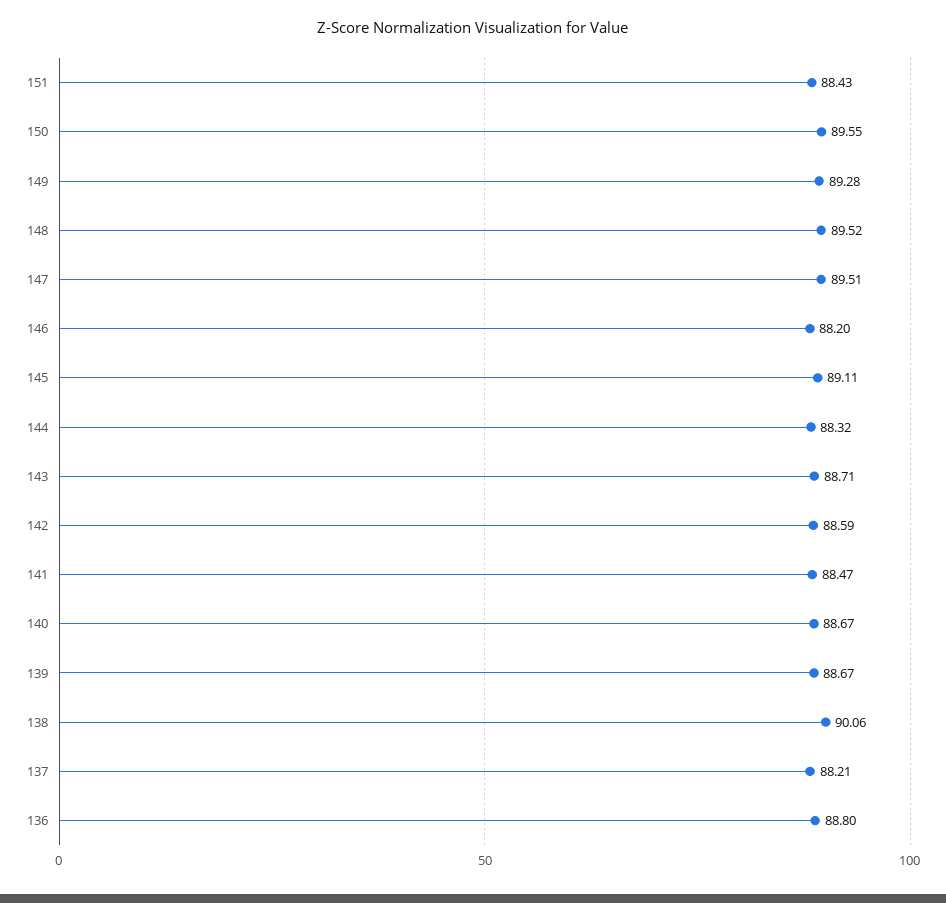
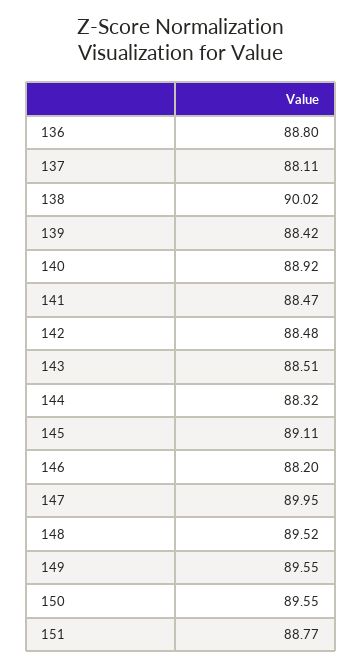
151: 88.43 -> 88.77
149: 89.28 -> 89.55
147: 89.51 -> 89.95
143: 88.71 -> 88.51
142: 88.59 -> 88.48
140: 88.67 -> 88.92
139: 88.67 -> 88.42
138: 90.06 -> 90.02
137: 88.21 -> 88.11

